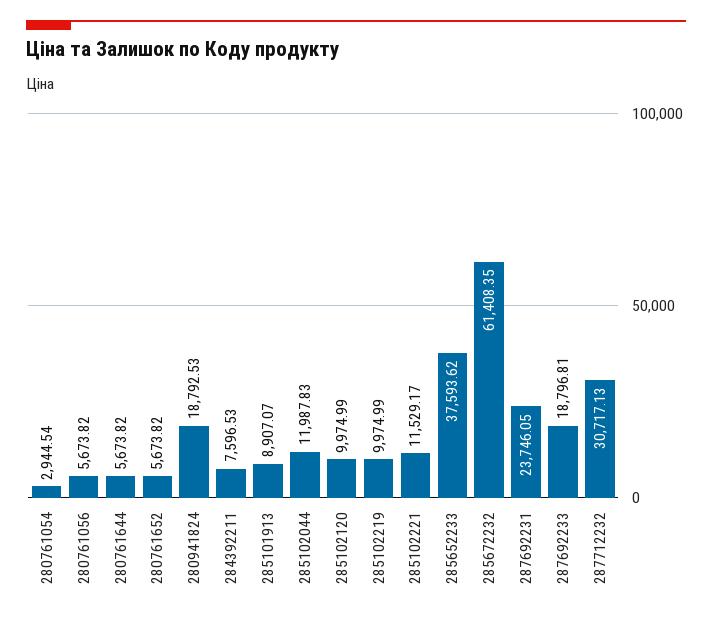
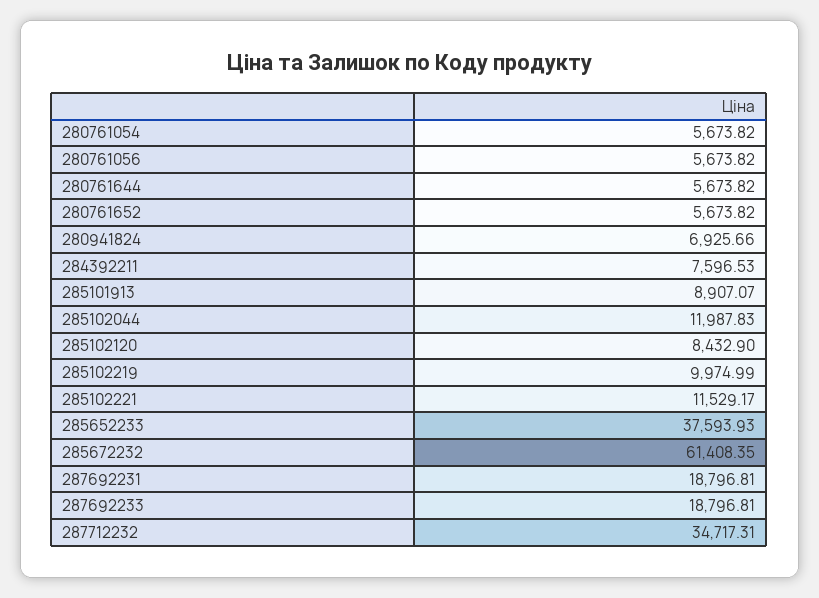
280761054: 2944.54 -> 5673.82
280941824: 18792.53 -> 6925.66
285102120: 9974.99 -> 8432.9
285652233: 37593.62 -> 37593.93
287692231: 23746.05 -> 18796.81
287712232: 30717.13 -> 34717.31

